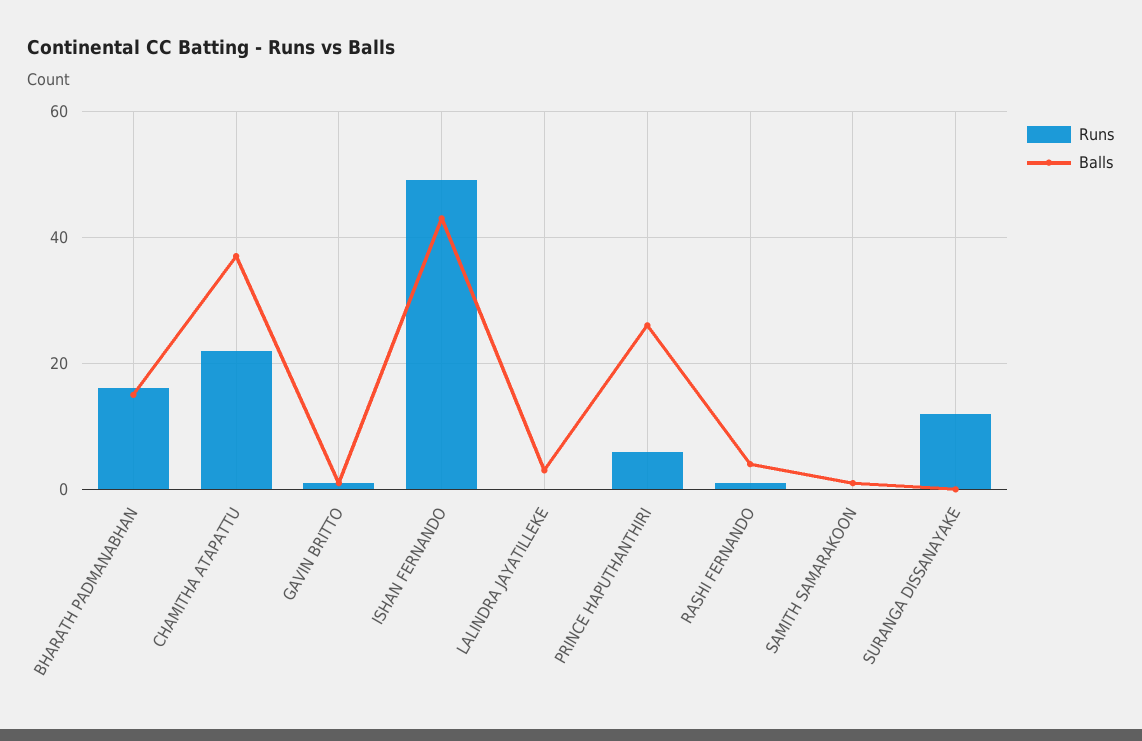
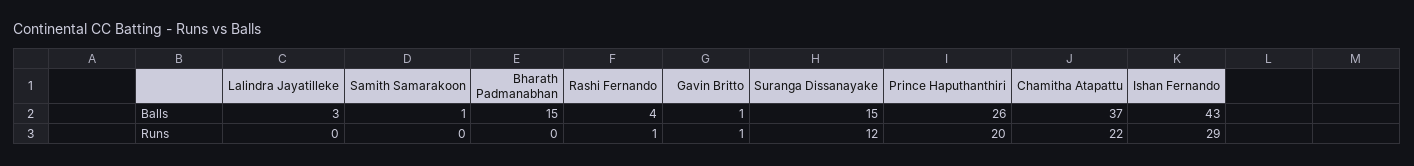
Runs, BHARATH PADMANABHAN: 15 -> 0
Runs, ISHAN FERNANDO: 50 -> 29
Runs, PRINCE HAPUTHANTHIRI: 5 -> 20
Balls, SURANGA DISSANAYAKE: 0 -> 15

